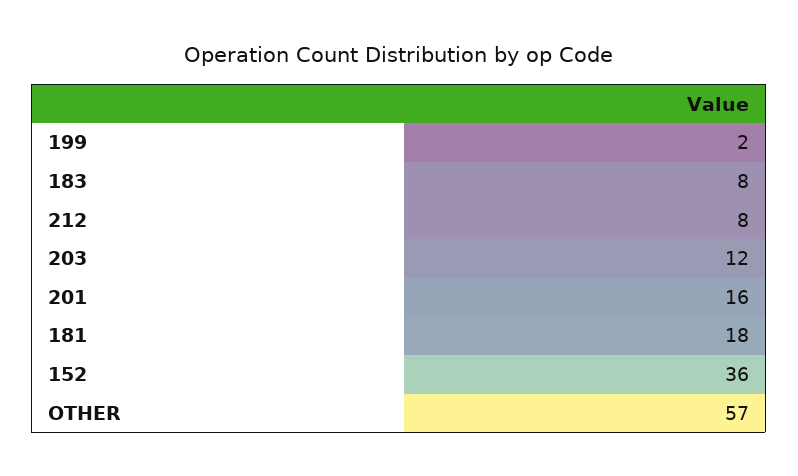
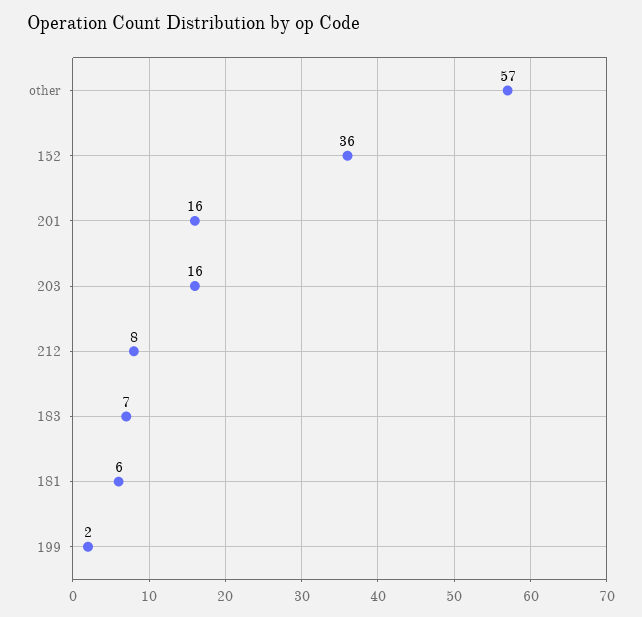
183: 8 -> 7
203: 12 -> 16
181: 18 -> 6

